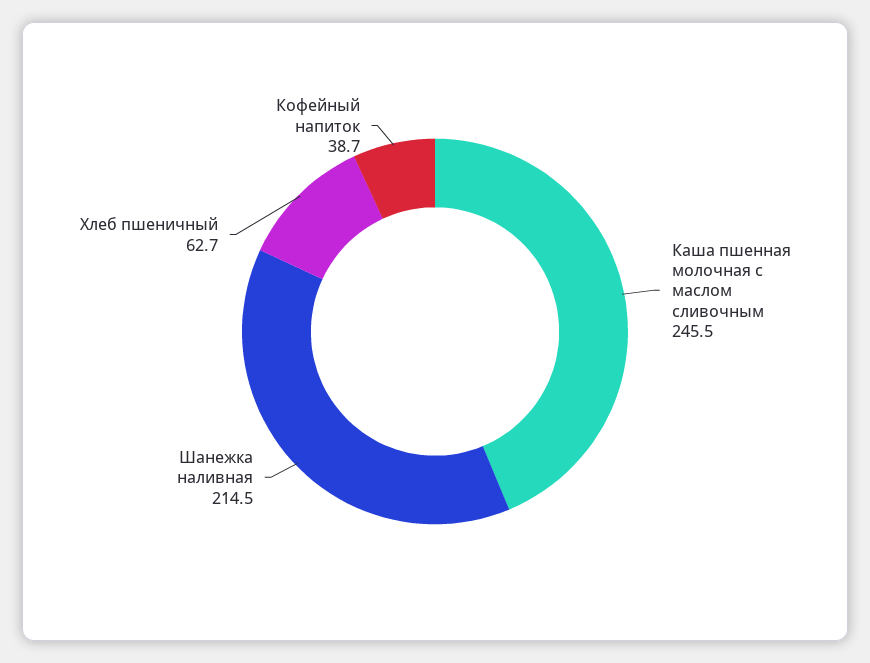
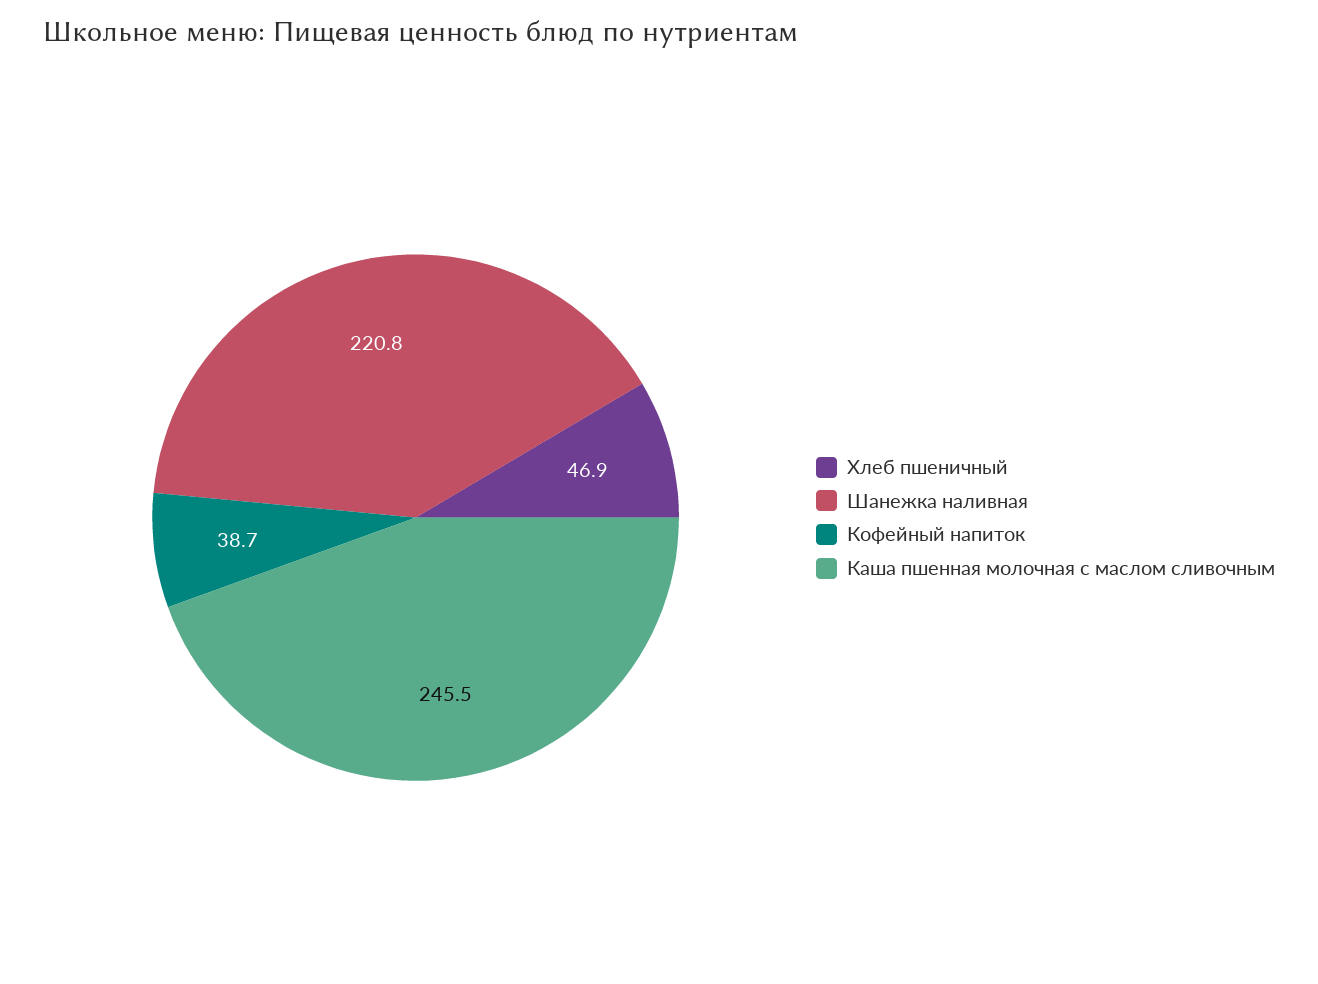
Шанежка наливная: 214.5 -> 220.8
Хлеб пшеничный: 62.7 -> 46.9

